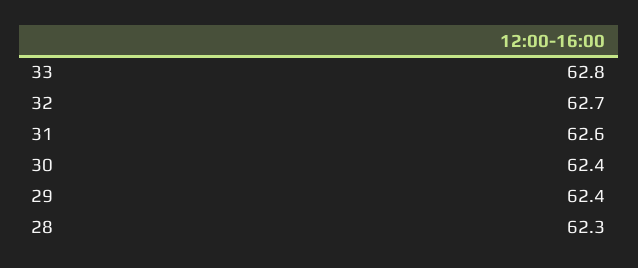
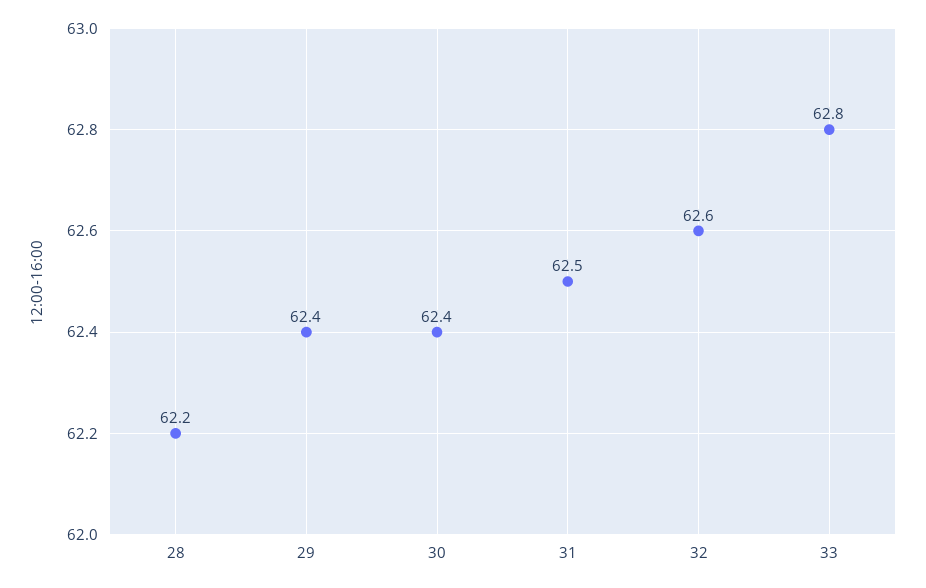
32: 62.7 -> 62.6
31: 62.6 -> 62.5
28: 62.3 -> 62.2

